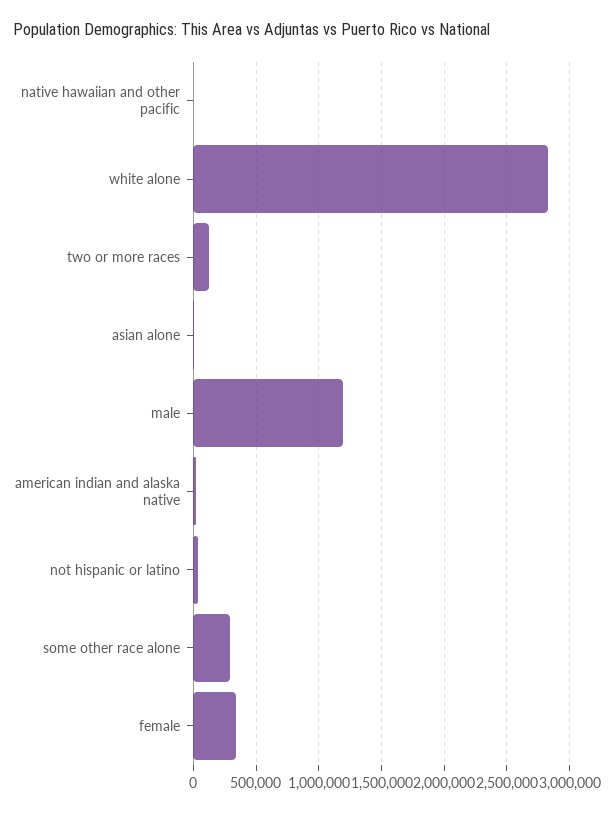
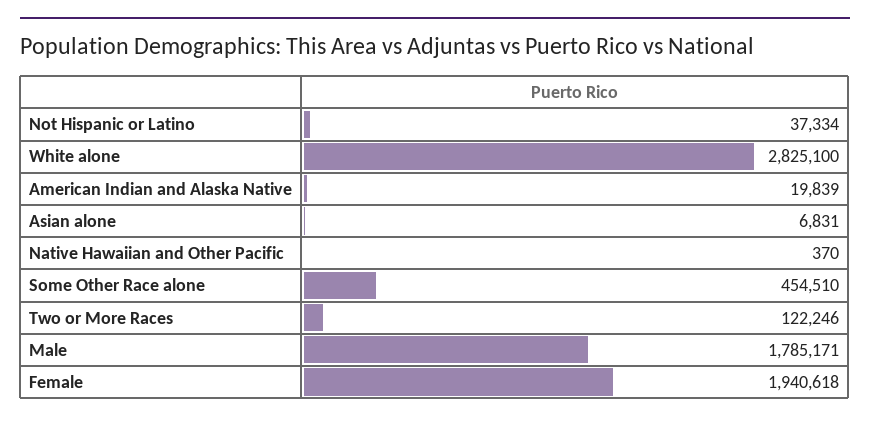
male: 1200000 -> 1785171
some other race alone: 300000 -> 454510
female: 350000 -> 1940618

